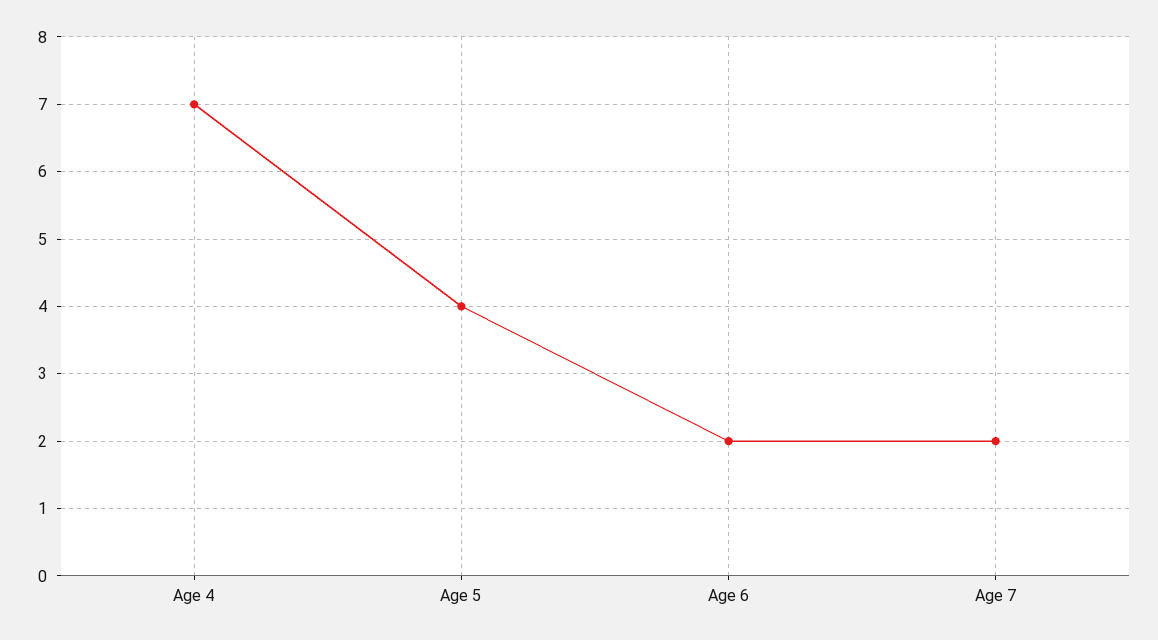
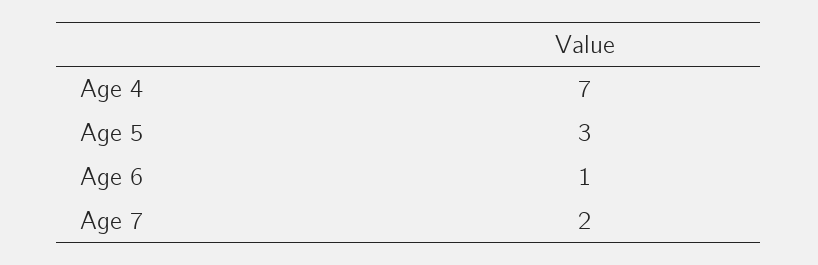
Age 5: 4 -> 3
Age 6: 2 -> 1

